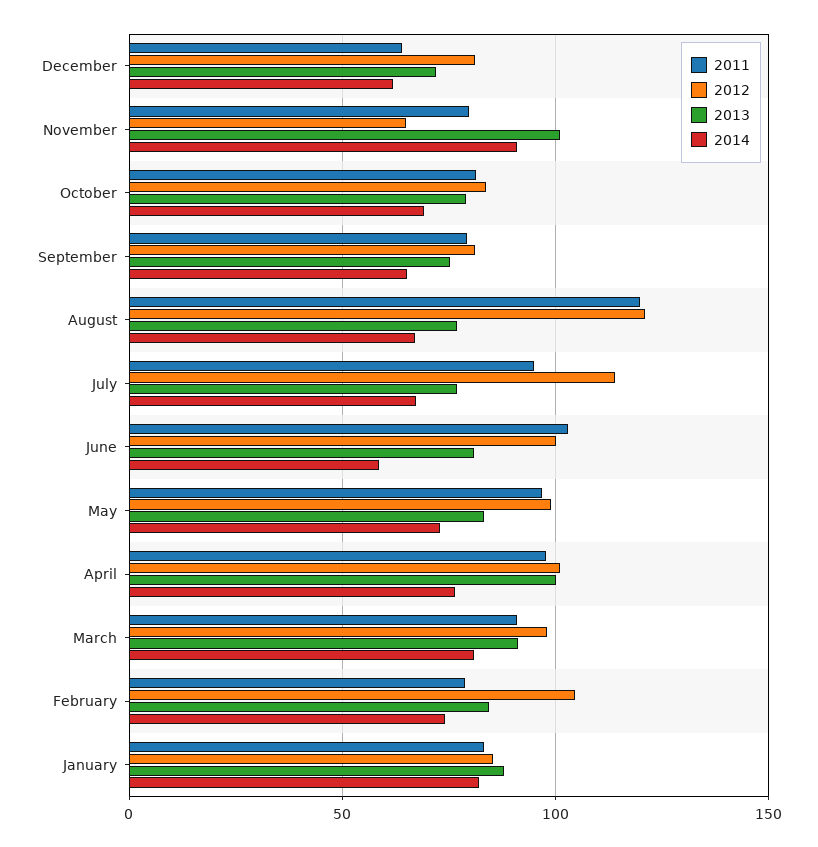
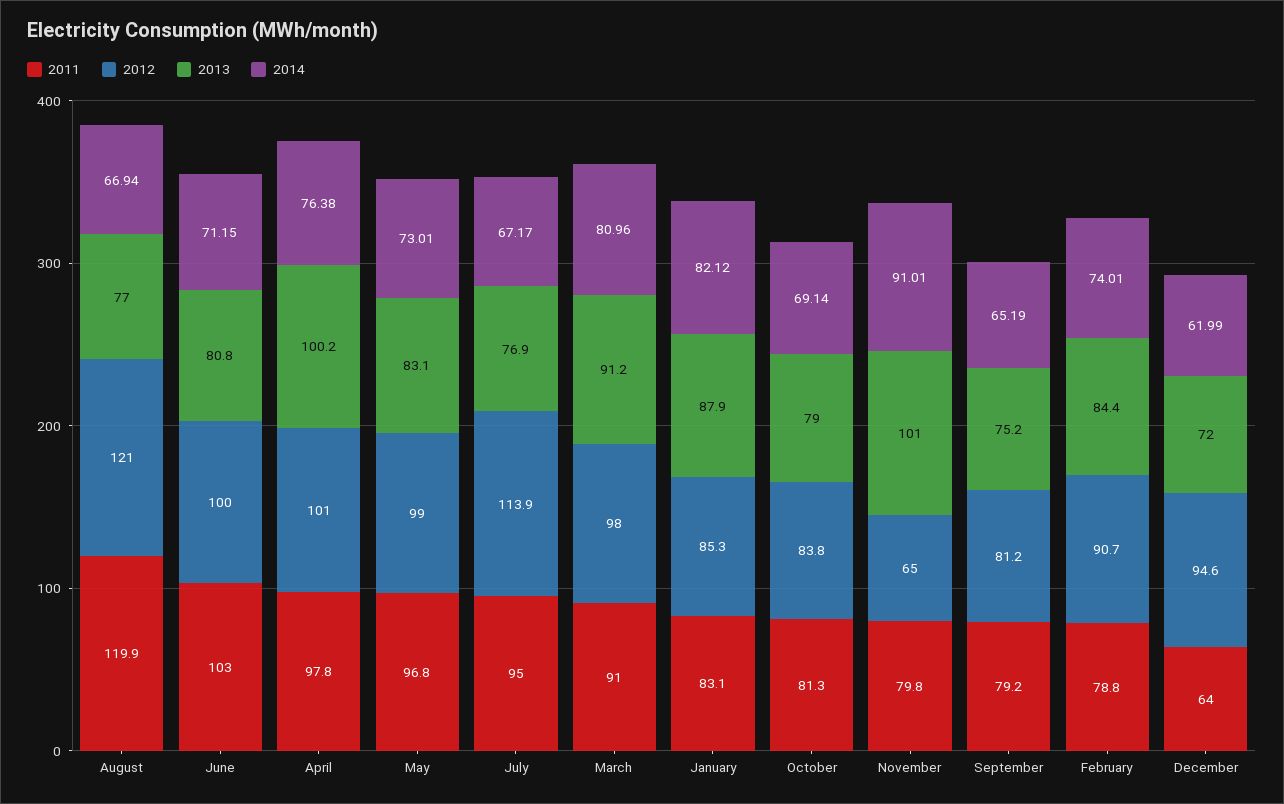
2012, December: 80 -> 94.6
2014, June: 60 -> 71.15
2012, February: 105 -> 90.7

